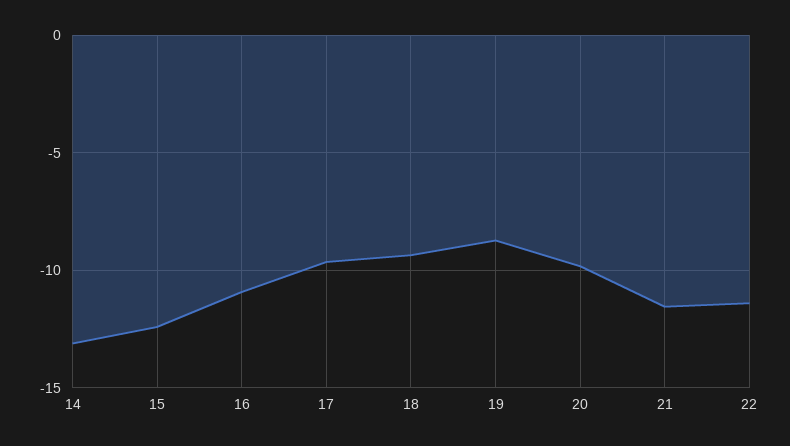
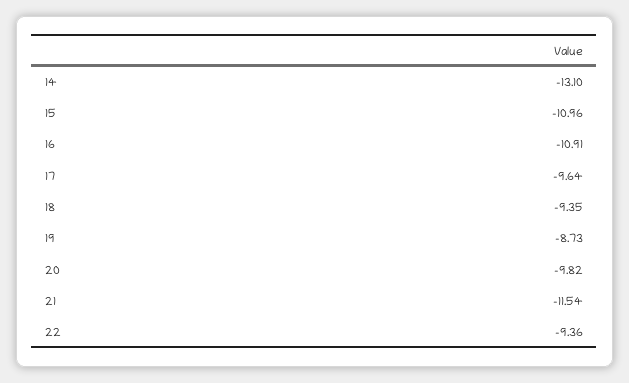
15: -12.5 -> -10.96
22: -11.5 -> -9.36

